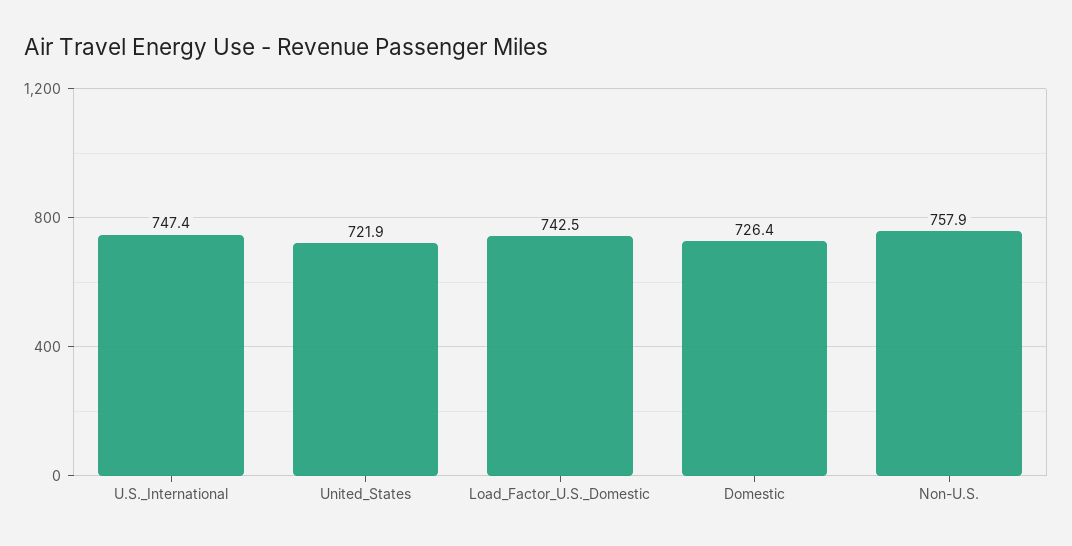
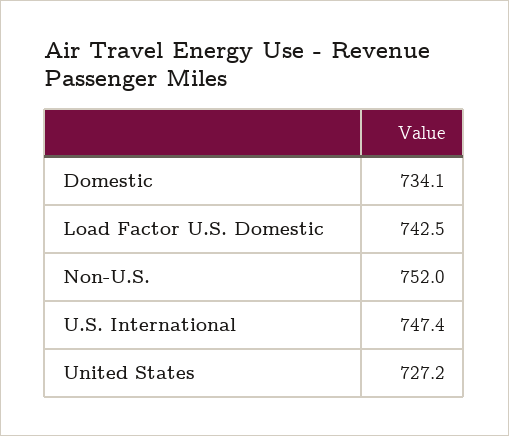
United_States: 721.9 -> 727.2
Domestic: 726.4 -> 734.1
Non-U.S.: 757.9 -> 752

